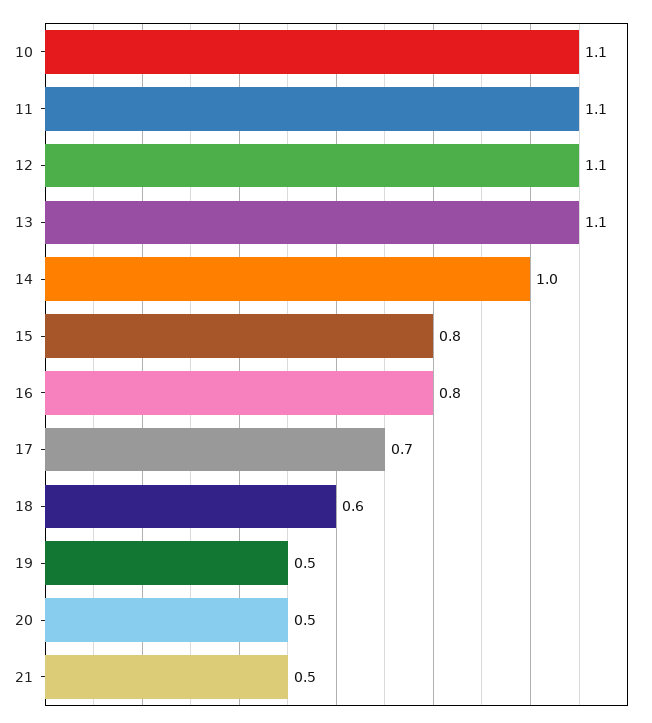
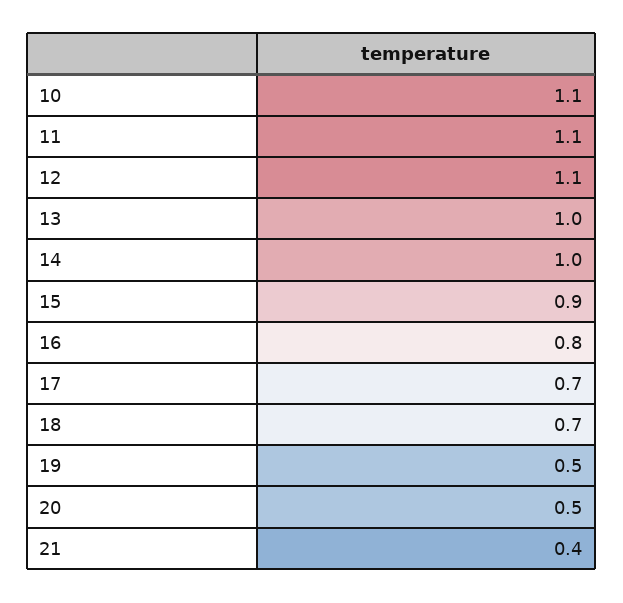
13: 1.1 -> 1
15: 0.8 -> 0.9
18: 0.6 -> 0.7
21: 0.5 -> 0.4

